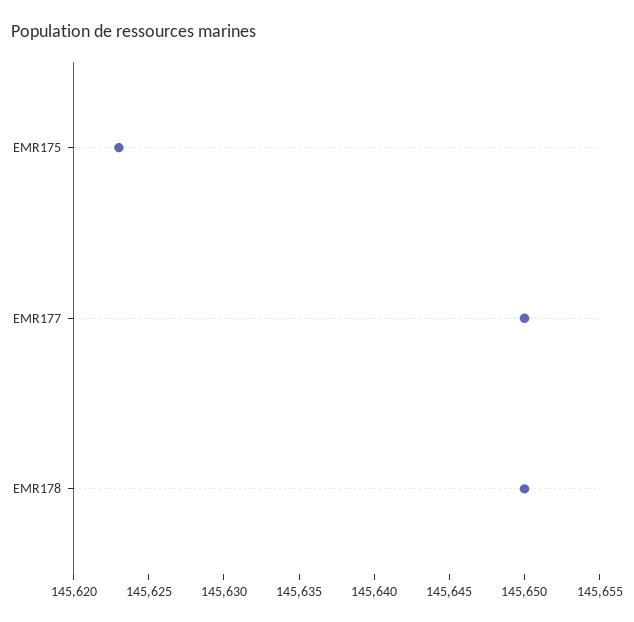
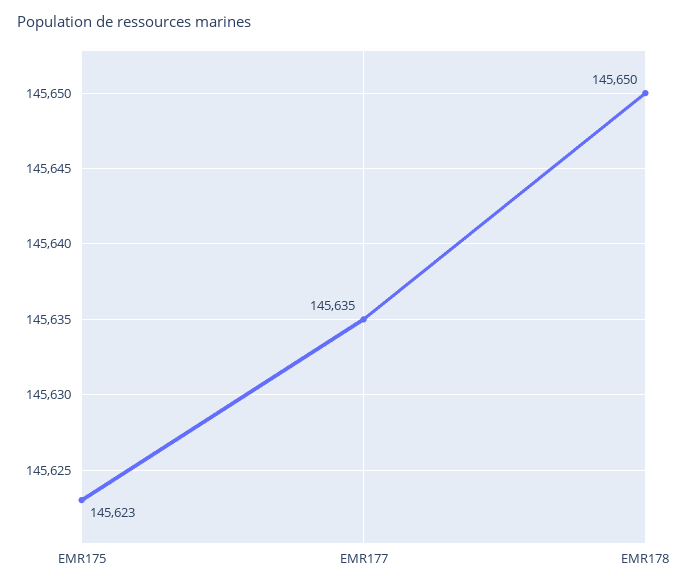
EMR177: 145650 -> 145635

